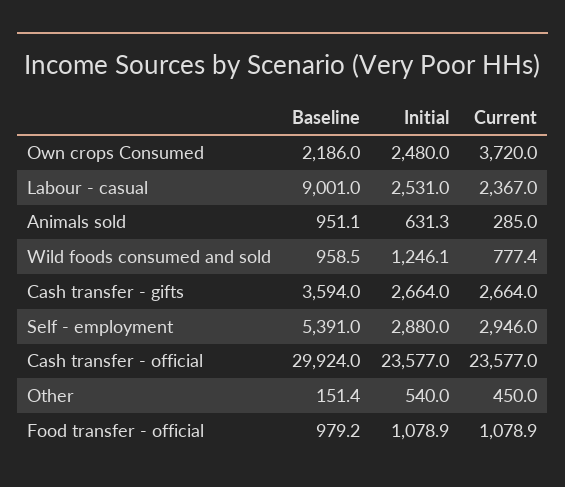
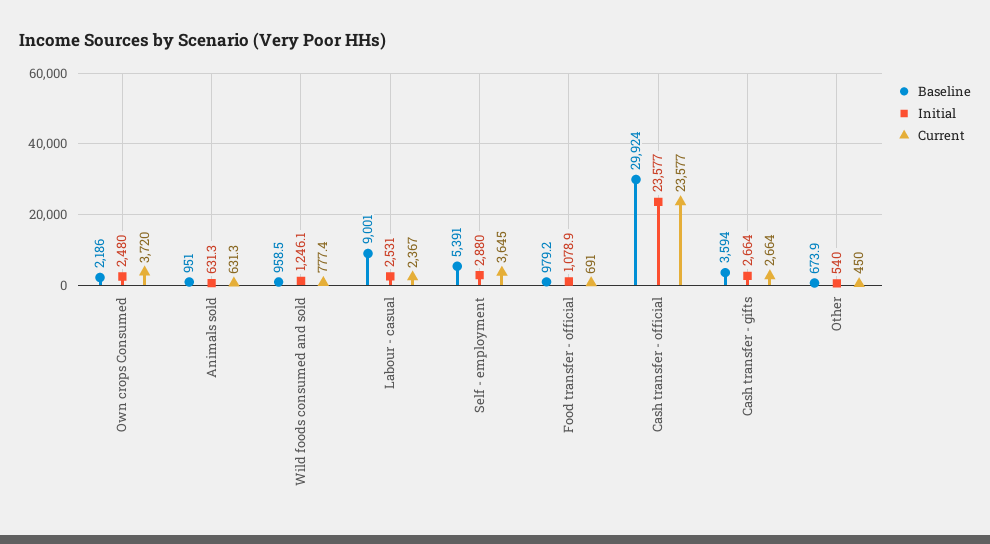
Baseline, Animals sold: 951.1 -> 951
Current, Animals sold: 285 -> 631.3
Current, Self - employment: 2946 -> 3645
Baseline, Other: 151.4 -> 673.9
Current, Food transfer - official: 1078.9 -> 691

